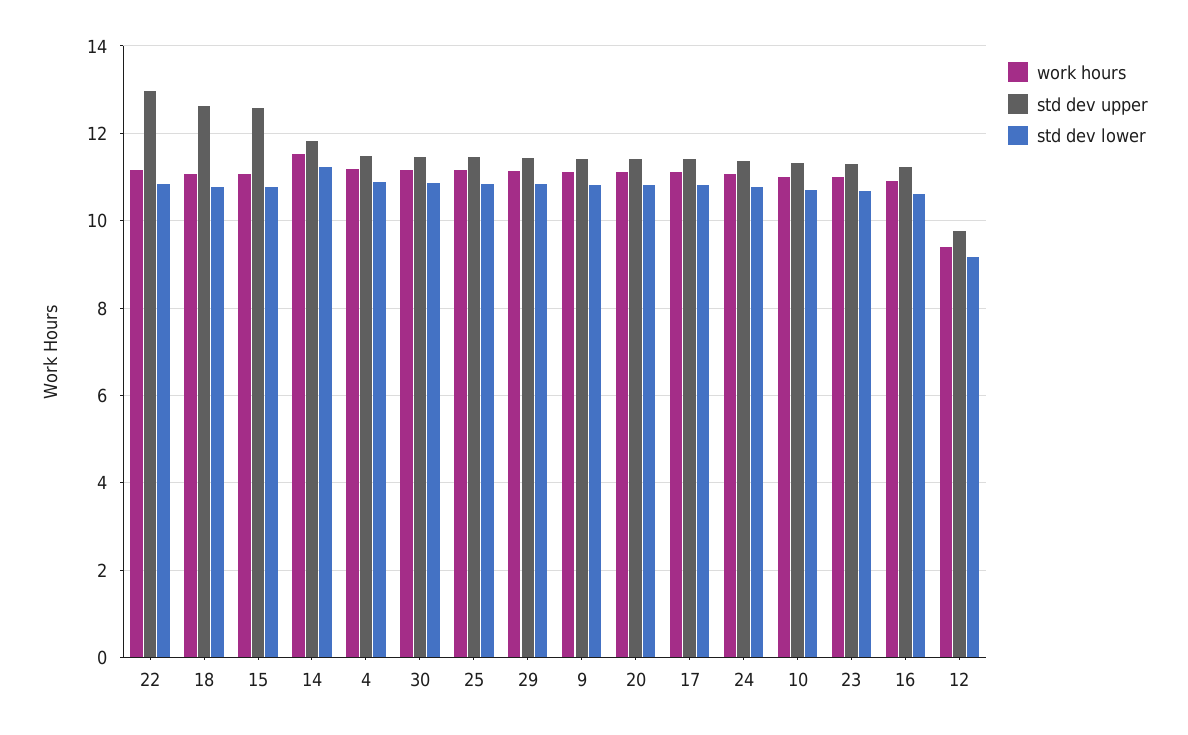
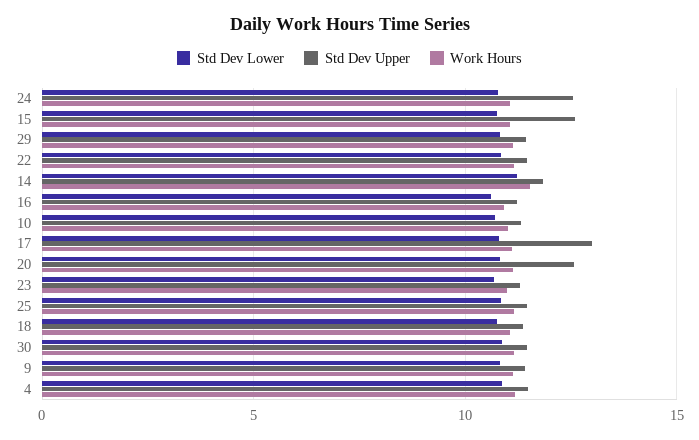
std dev upper, 22: 13 -> 11.5
std dev upper, 18: 12.6 -> 11.5
std dev upper, 20: 11.4 -> 12.5
std dev upper, 17: 11.4 -> 13
std dev upper, 24: 11.4 -> 12.5
work hours, 12: 9.4 -> none
std dev upper, 12: 9.8 -> none
std dev lower, 12: 9.2 -> none

